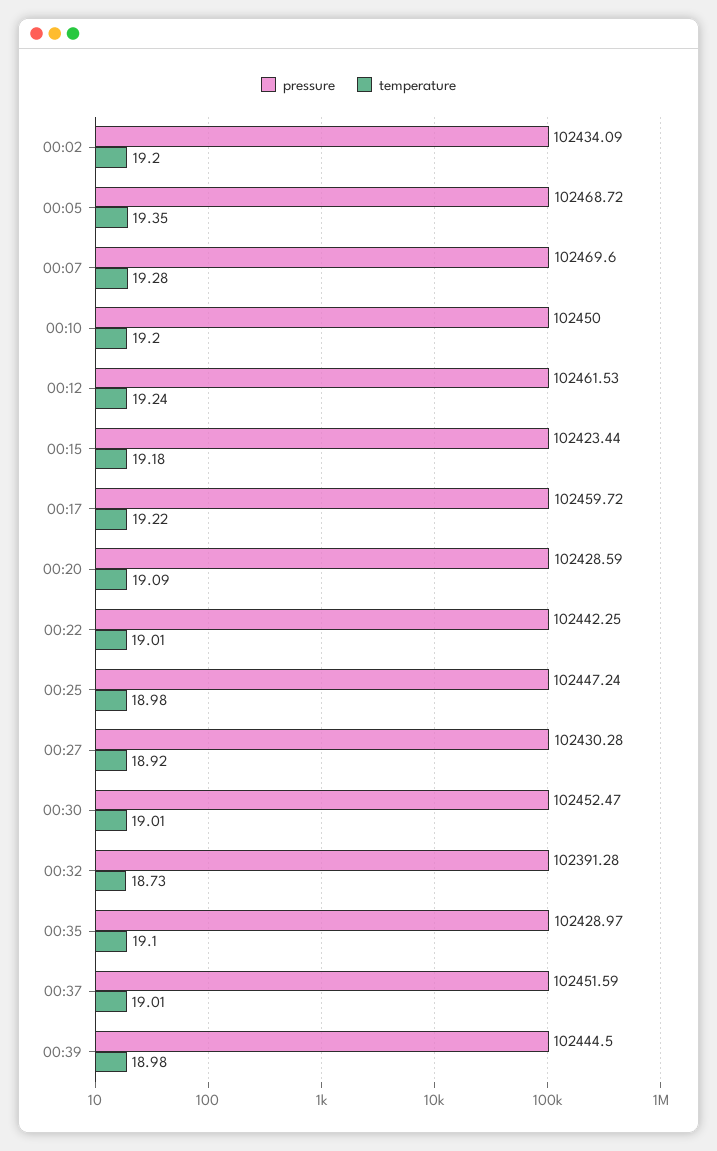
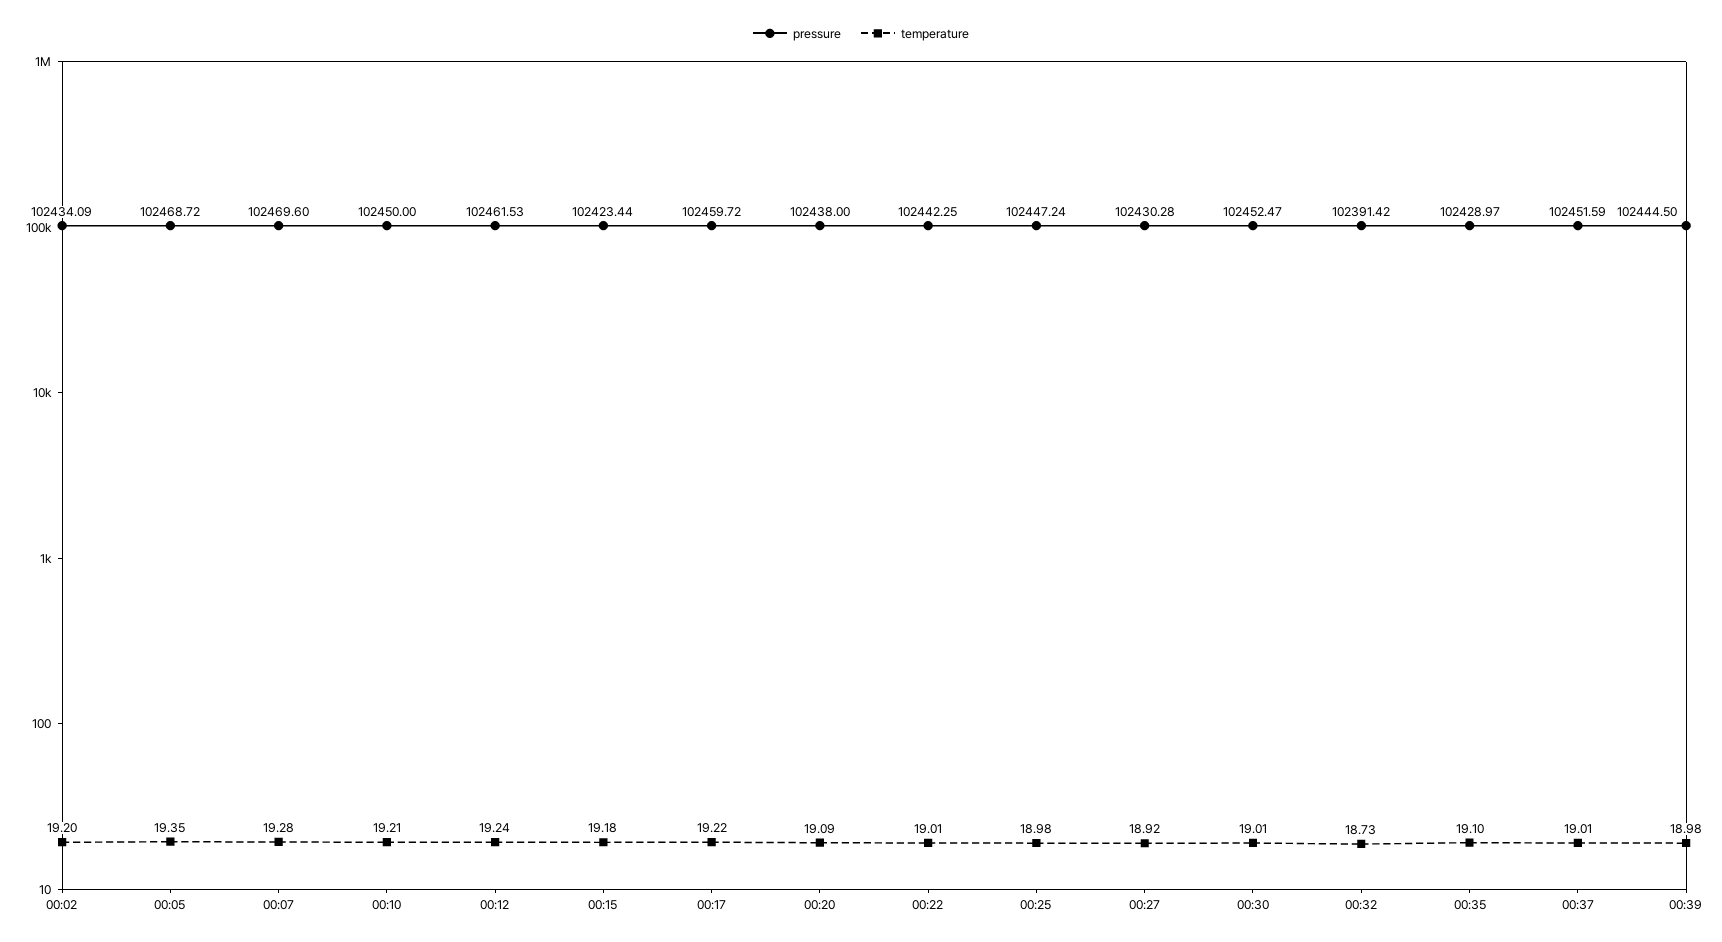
temperature, 00:10: 19.2 -> 19.21
pressure, 00:20: 102428.59 -> 102438
pressure, 00:32: 102391.28 -> 102391.42

